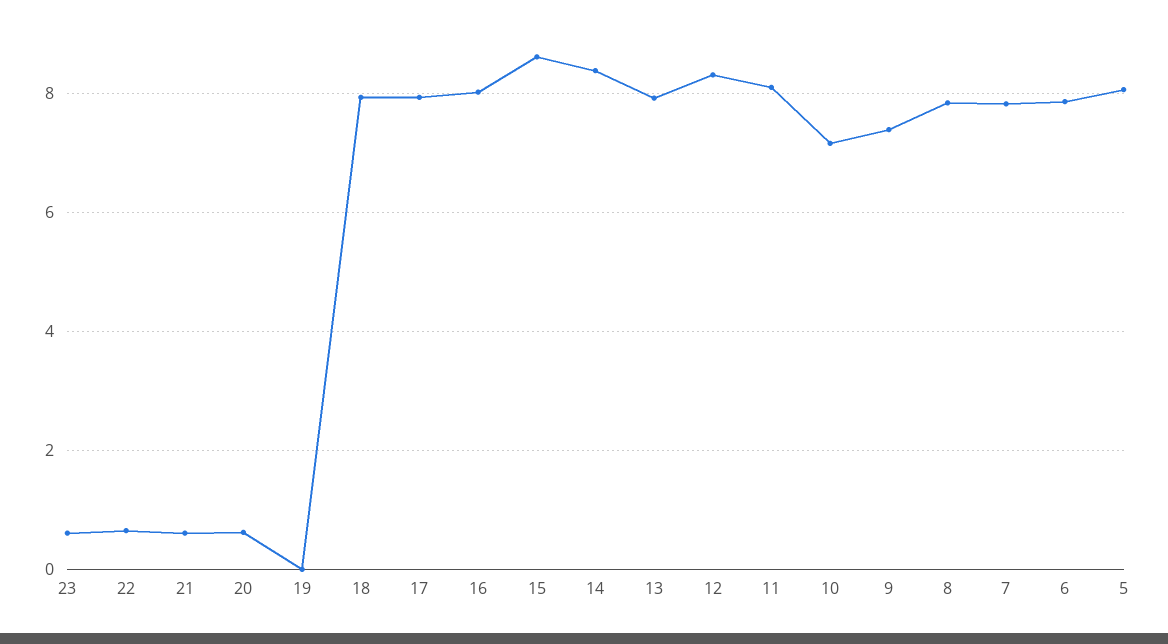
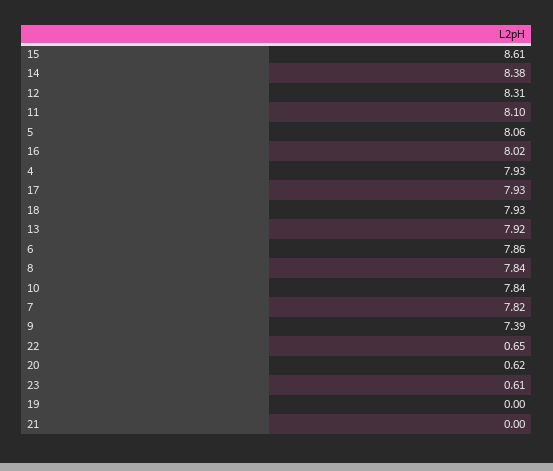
21: 0.6 -> 0
10: 7.2 -> 7.84
4: none -> 7.93

